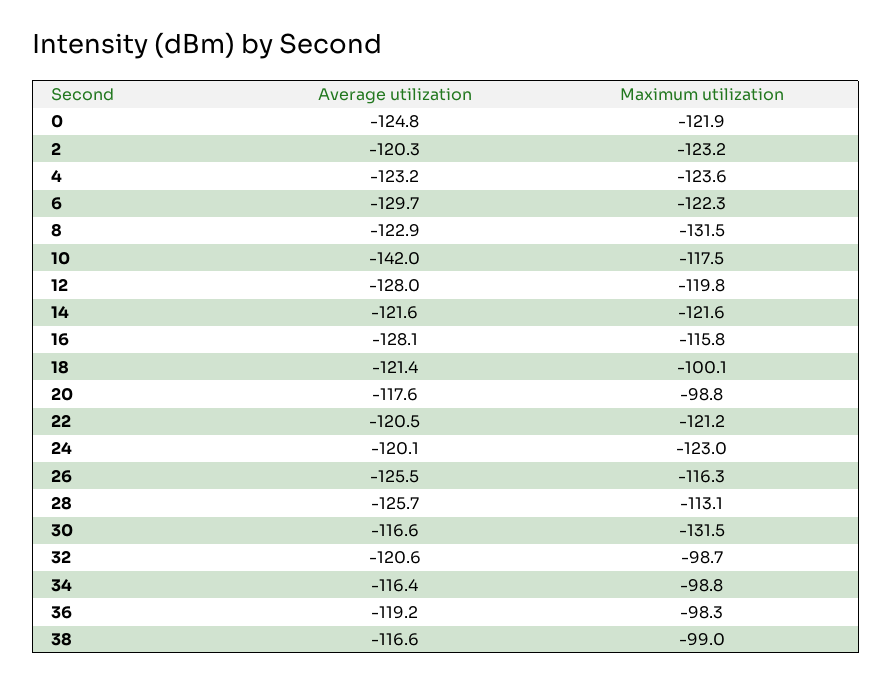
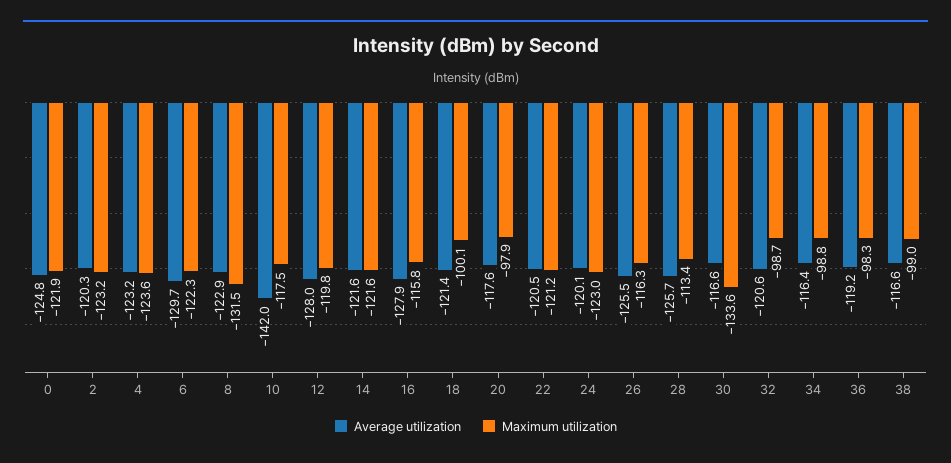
Average utilization, 16: -128.1 -> -127.9
Maximum utilization, 20: -98.8 -> -97.9
Maximum utilization, 28: -113.1 -> -113.4
Maximum utilization, 30: -131.5 -> -133.6

